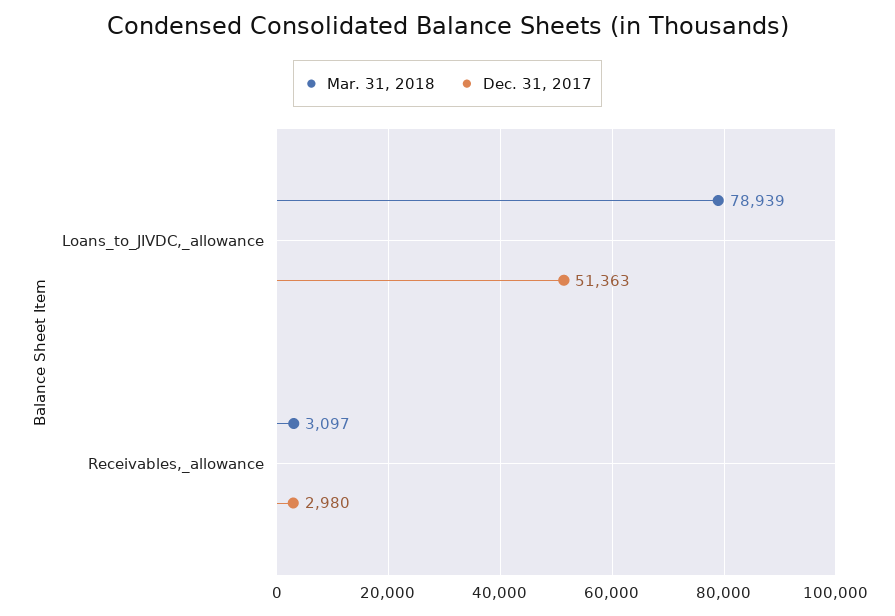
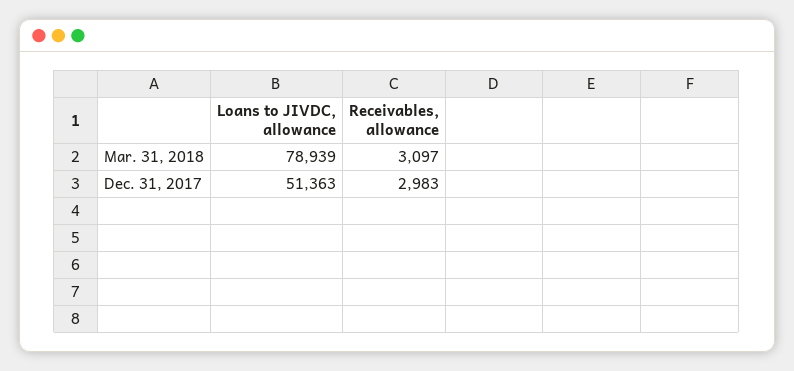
Dec. 31, 2017, Receivables,_allowance: 2980 -> 2983

